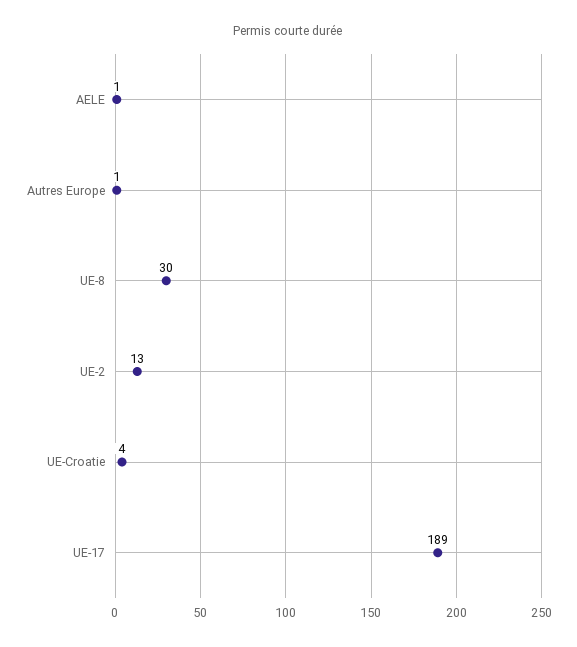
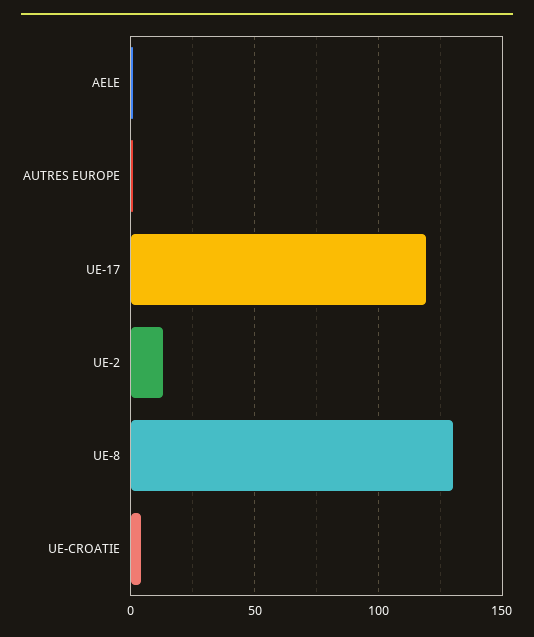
UE-8: 30 -> 130
UE-17: 189 -> 120

